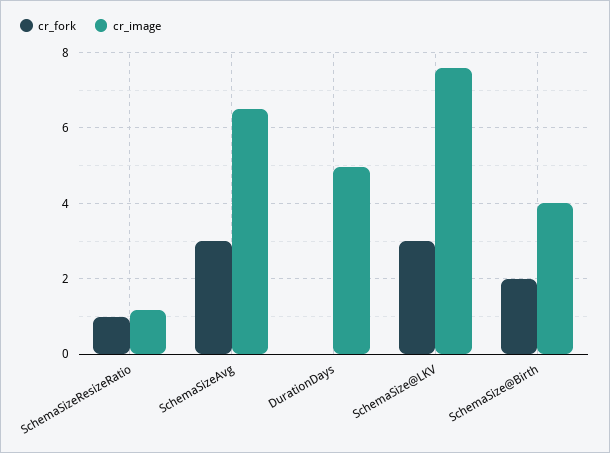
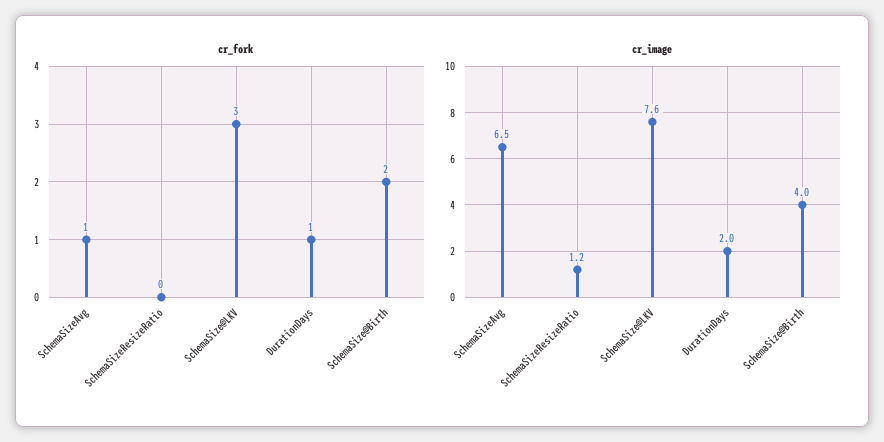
cr_fork, SchemaSizeResizeRatio: 1 -> 0
cr_fork, SchemaSizeAvg: 3 -> 1
cr_fork, DurationDays: 0 -> 1
cr_image, DurationDays: 5 -> 2

